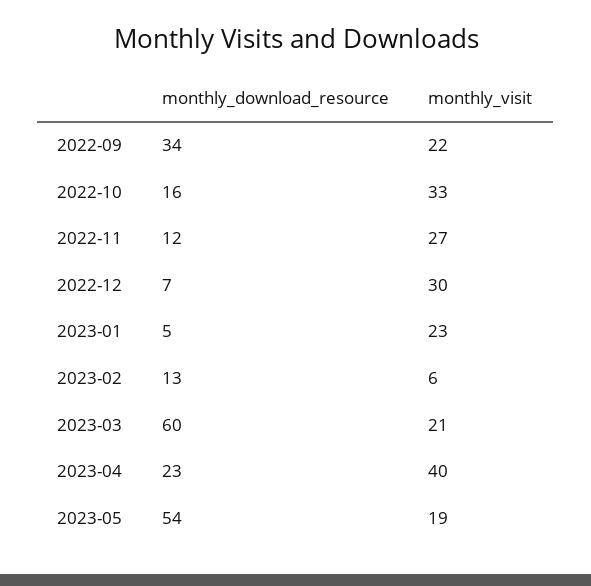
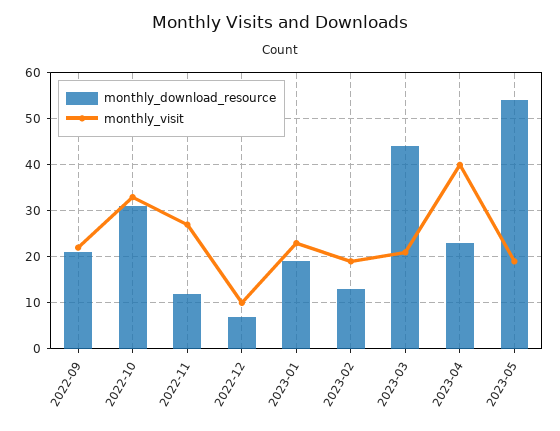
monthly_download_resource, 2022-09: 34 -> 20
monthly_download_resource, 2022-10: 16 -> 30
monthly_visit, 2022-12: 30 -> 10
monthly_download_resource, 2023-01: 5 -> 20
monthly_visit, 2023-02: 6 -> 20
monthly_download_resource, 2023-03: 60 -> 45

